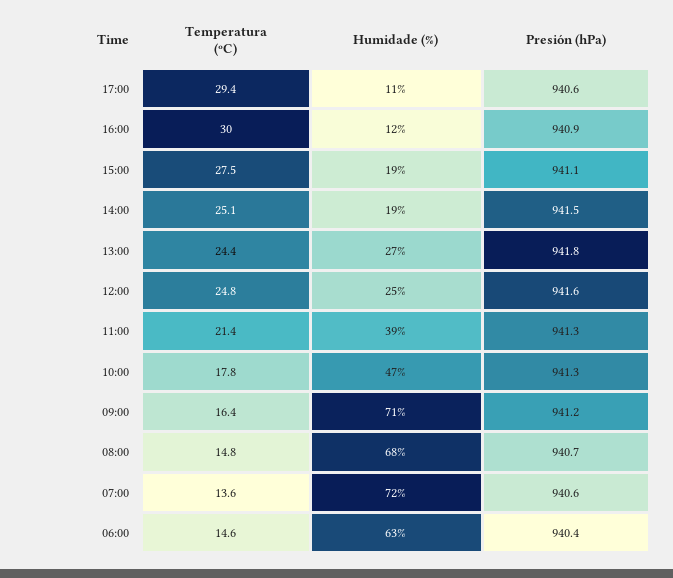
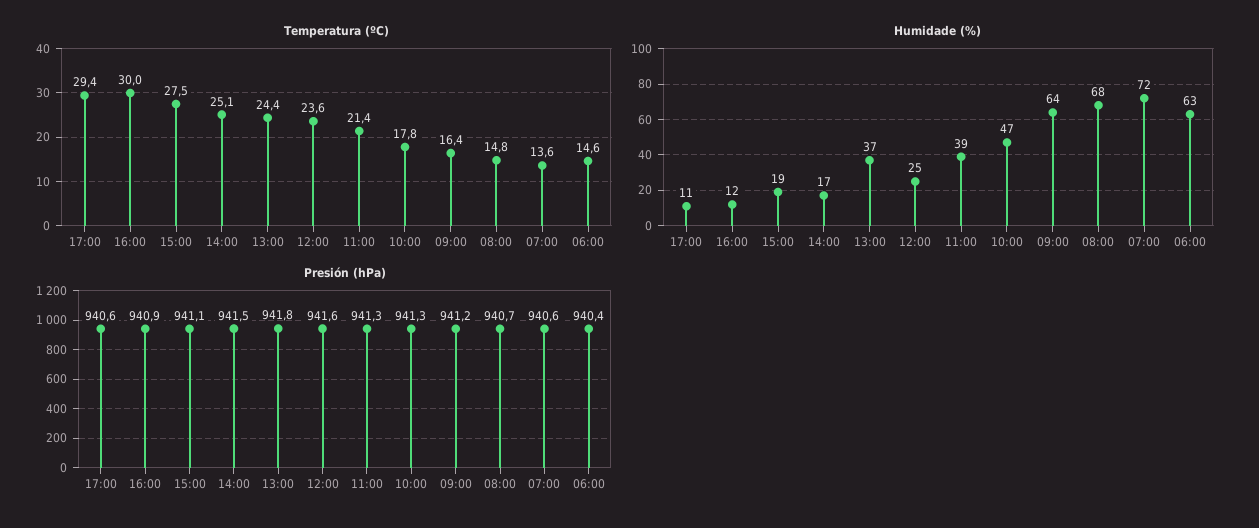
Humidade (%), 14:00: 19 -> 17
Humidade (%), 13:00: 27 -> 37
Temperatura (ºC), 12:00: 24.8 -> 23.6
Humidade (%), 09:00: 71 -> 64

